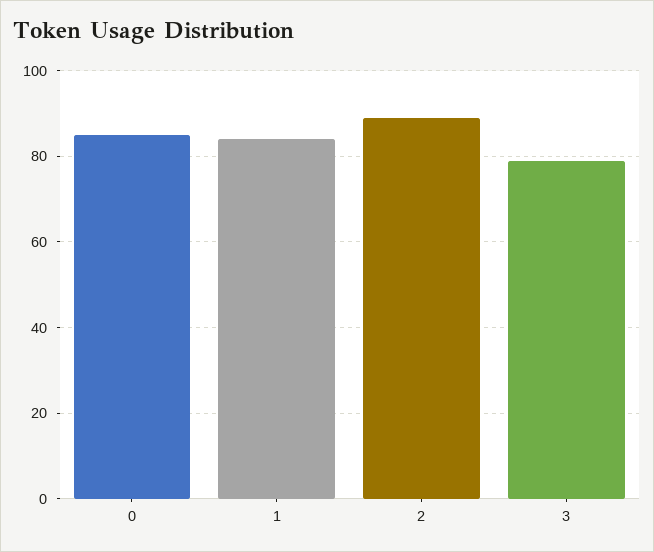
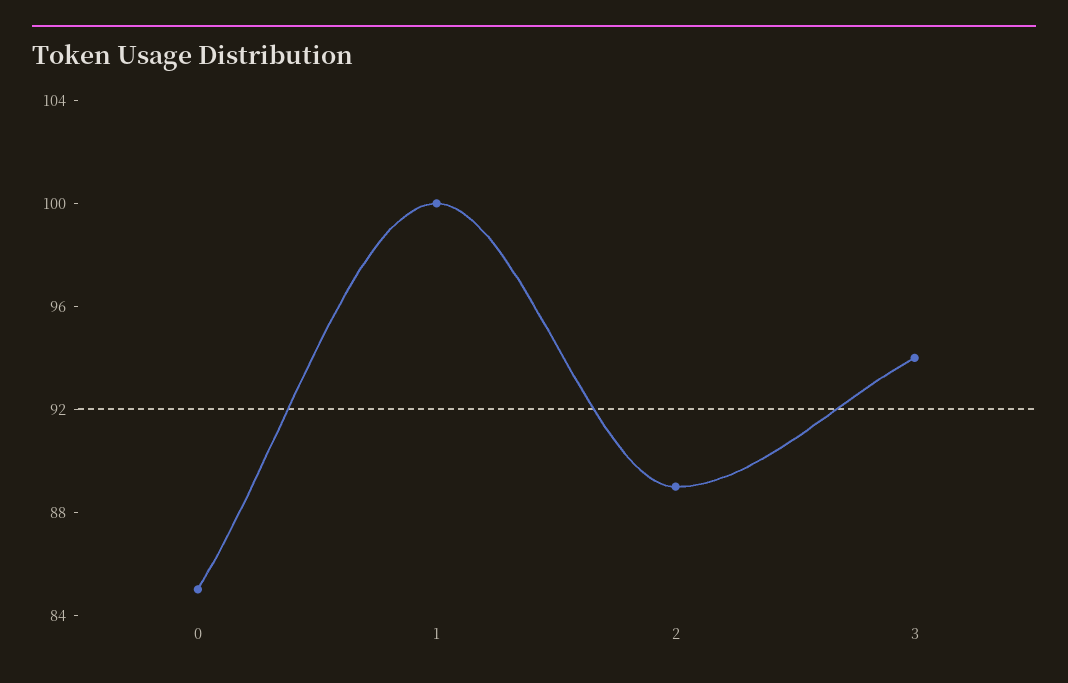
1: 85 -> 100
3: 80 -> 94

